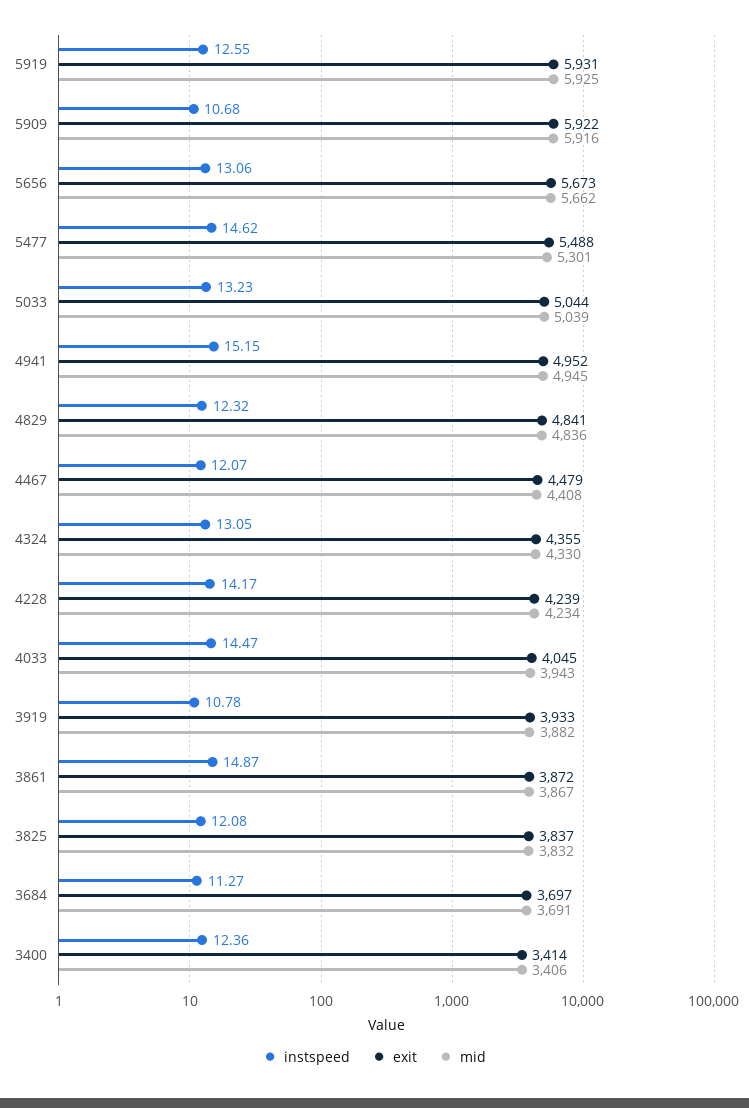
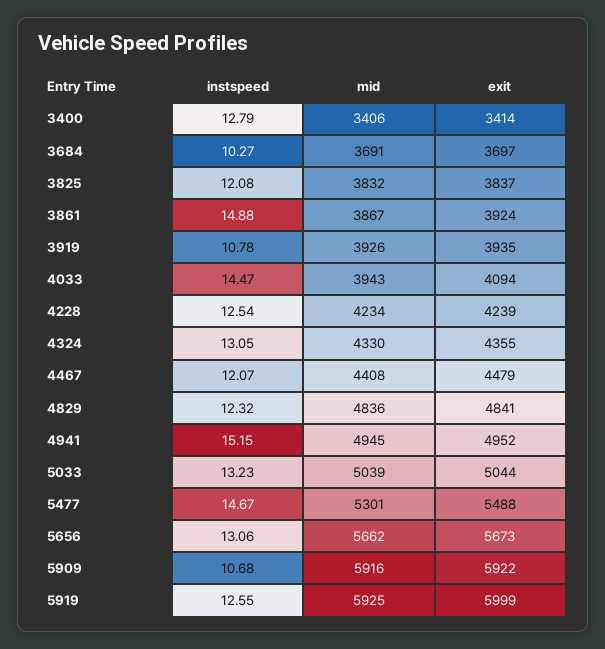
exit, 5919: 5931 -> 5999
instspeed, 5477: 14.62 -> 14.67
instspeed, 4228: 14.17 -> 12.54
exit, 4033: 4045 -> 4094
exit, 3919: 3933 -> 3935
mid, 3919: 3882 -> 3926
instspeed, 3861: 14.87 -> 14.88
exit, 3861: 3872 -> 3924
instspeed, 3684: 11.27 -> 10.27
instspeed, 3400: 12.36 -> 12.79

